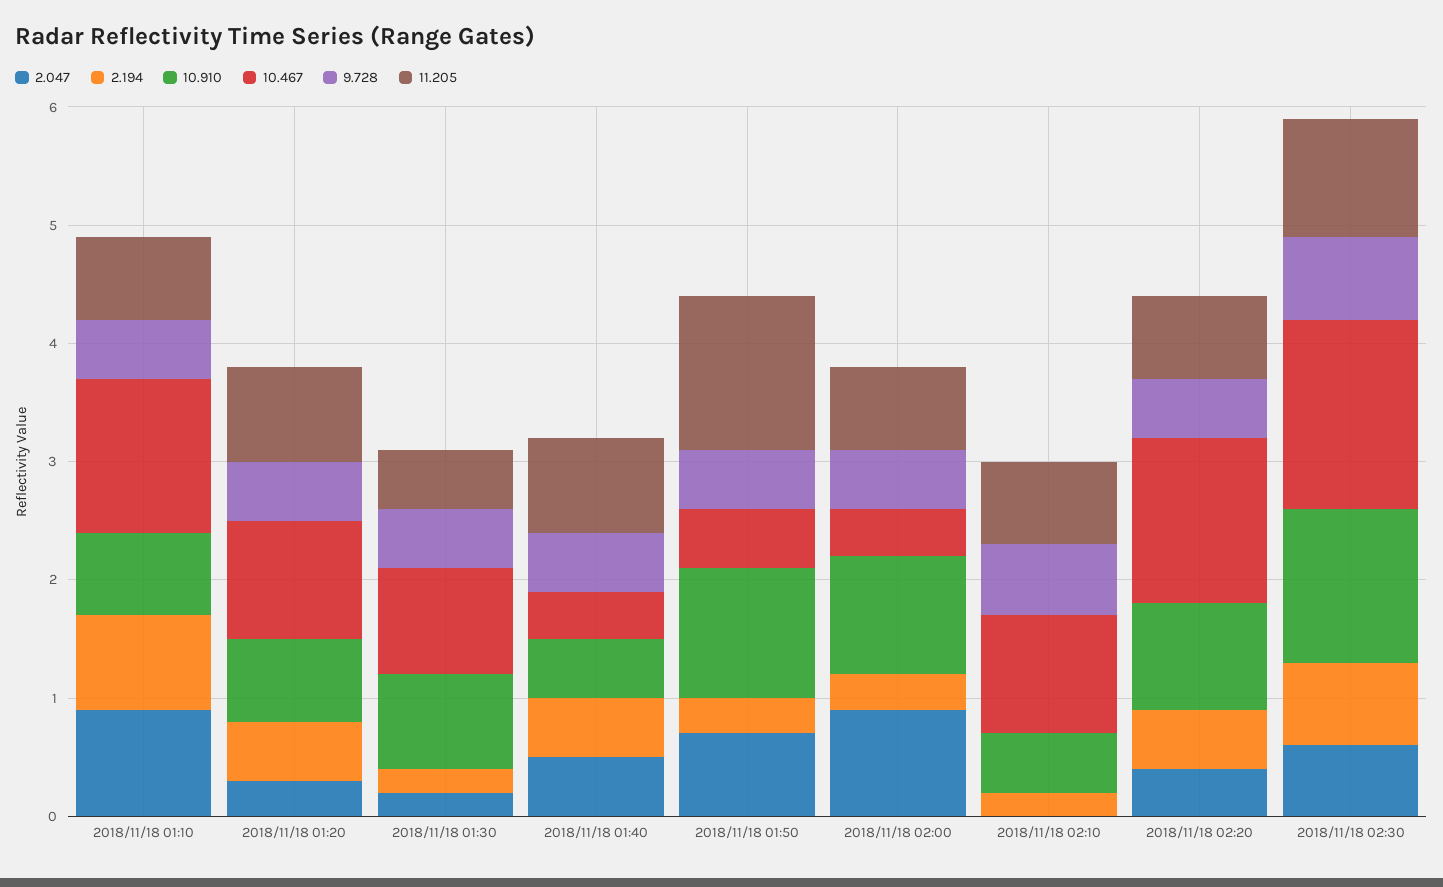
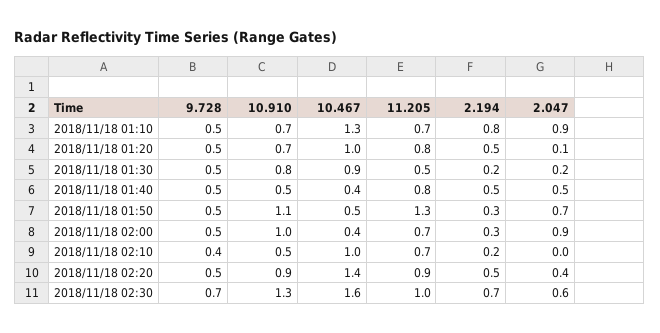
2.047, 2018/11/18 01:20: 0.3 -> 0.1
9.728, 2018/11/18 02:10: 0.6 -> 0.4
11.205, 2018/11/18 02:20: 0.7 -> 0.9

